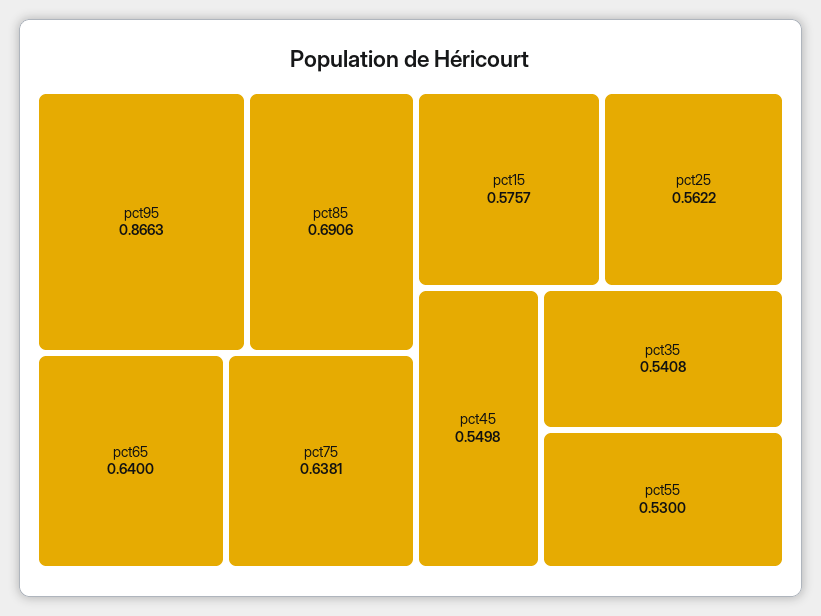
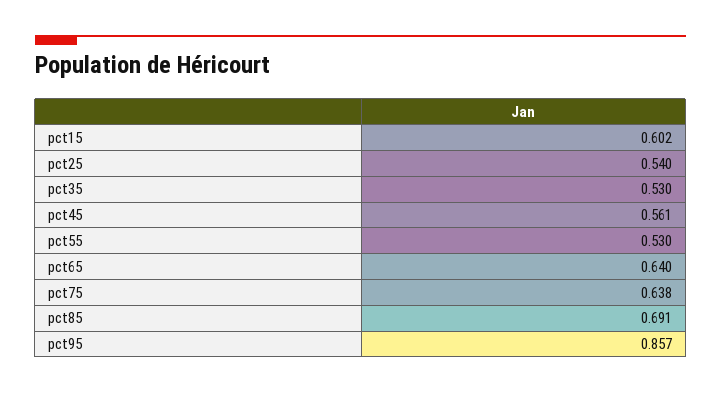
pct95: 0.8663 -> 0.857
pct15: 0.5757 -> 0.602
pct25: 0.5622 -> 0.54
pct45: 0.5498 -> 0.561
pct35: 0.5408 -> 0.53

